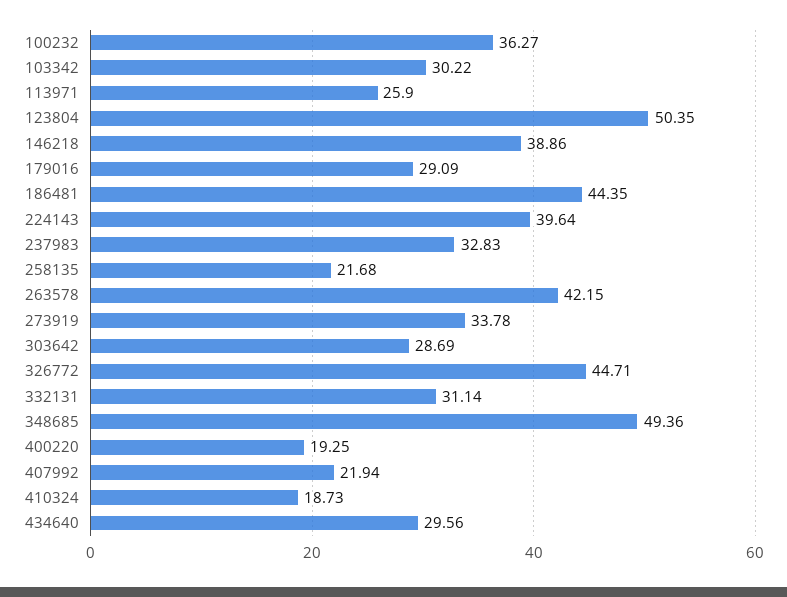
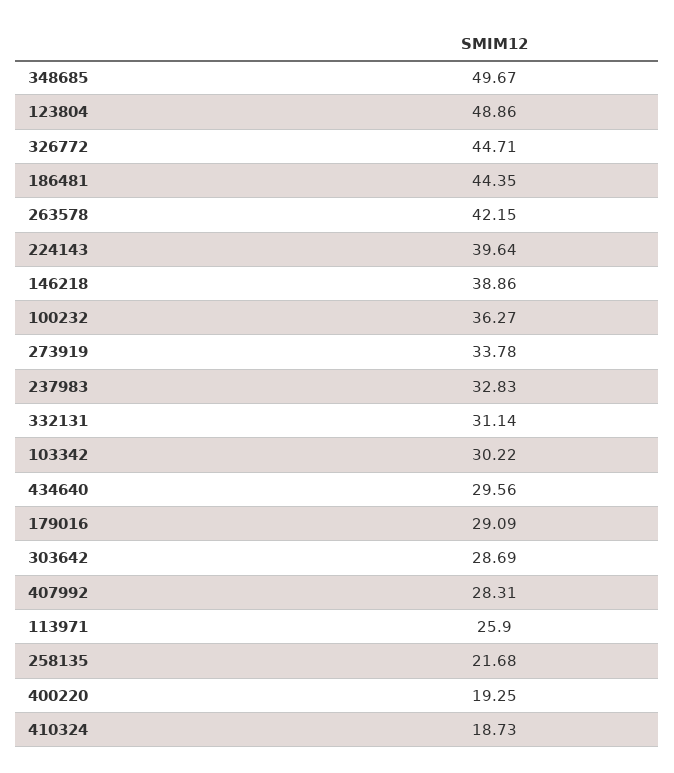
123804: 50.35 -> 48.86
348685: 49.36 -> 49.67
407992: 21.94 -> 28.31

